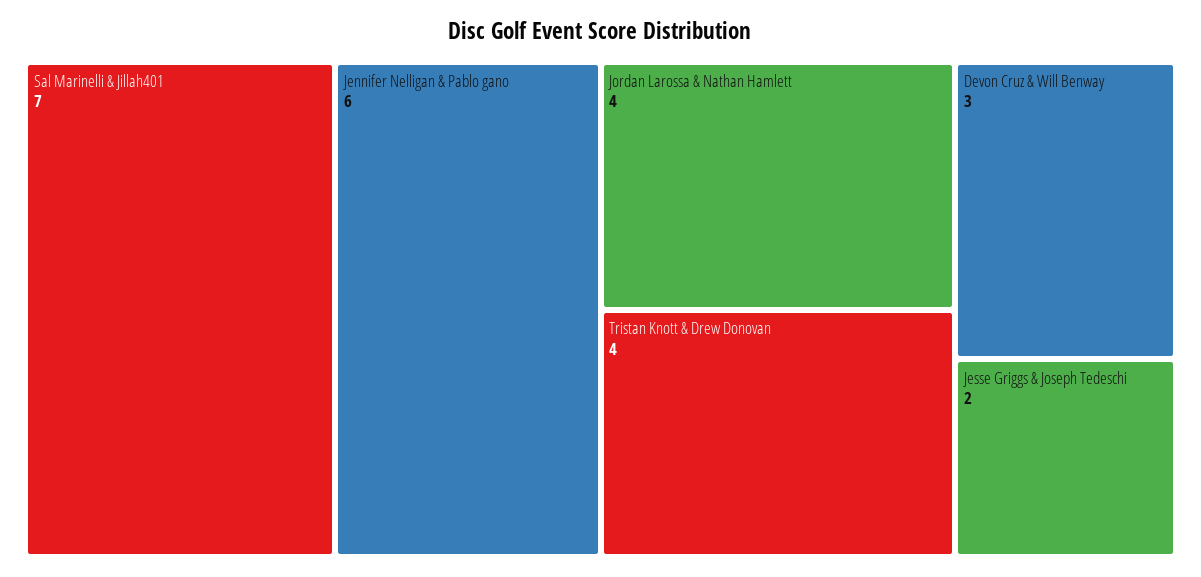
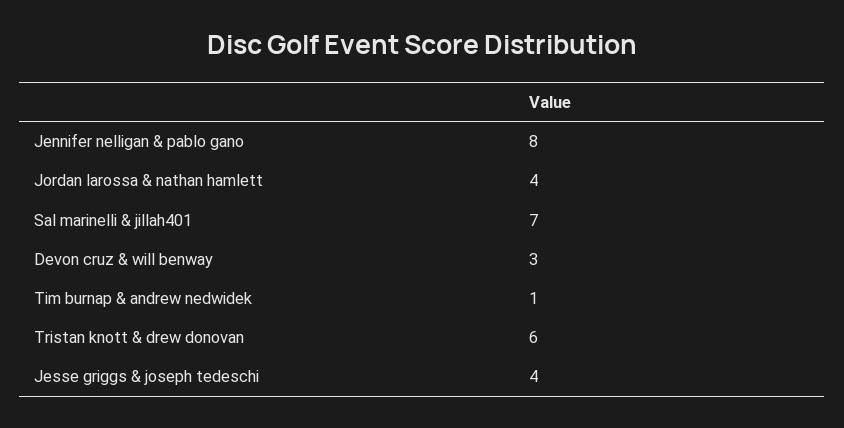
Jennifer Nelligan & Pablo gano: 6 -> 8
Tristan Knott & Drew Donovan: 4 -> 6
Jesse Griggs & Joseph Tedeschi: 2 -> 4
Tim burnap & andrew nedwidek: none -> 1

